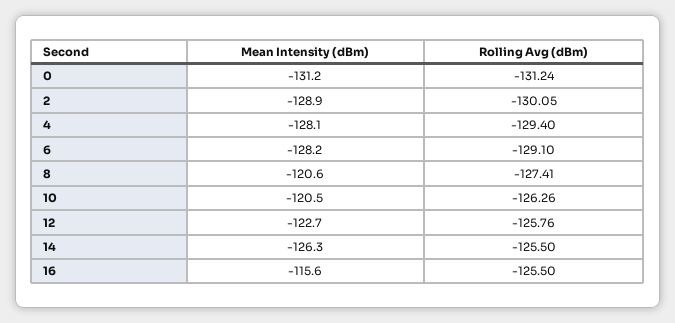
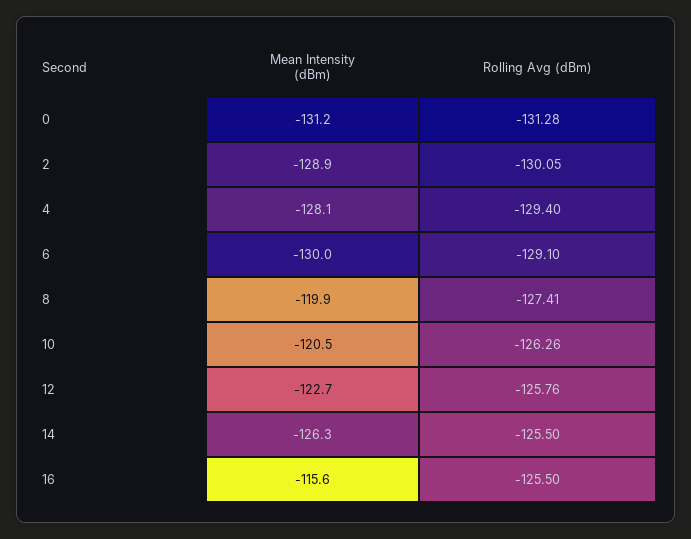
Rolling Avg (dBm), 0: -131.24 -> -131.28
Mean Intensity (dBm), 6: -128.2 -> -130
Mean Intensity (dBm), 8: -120.6 -> -119.9

